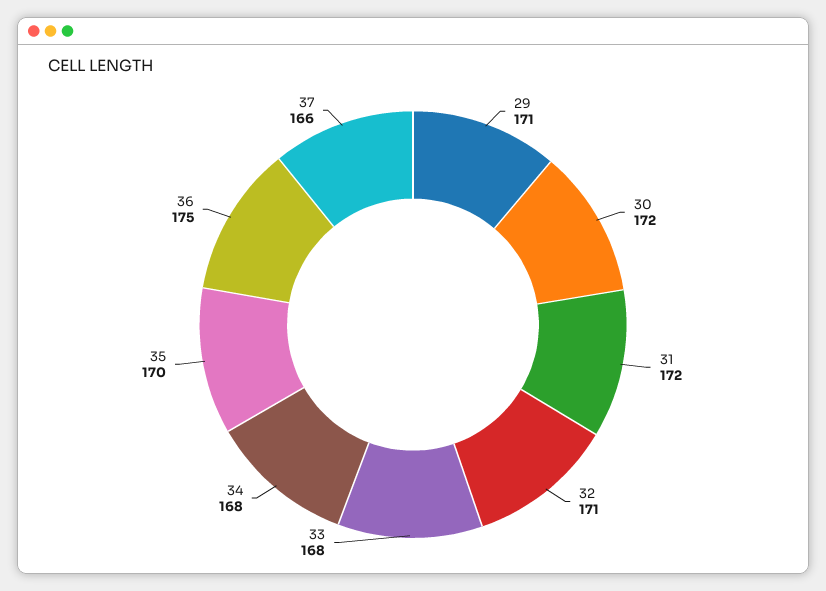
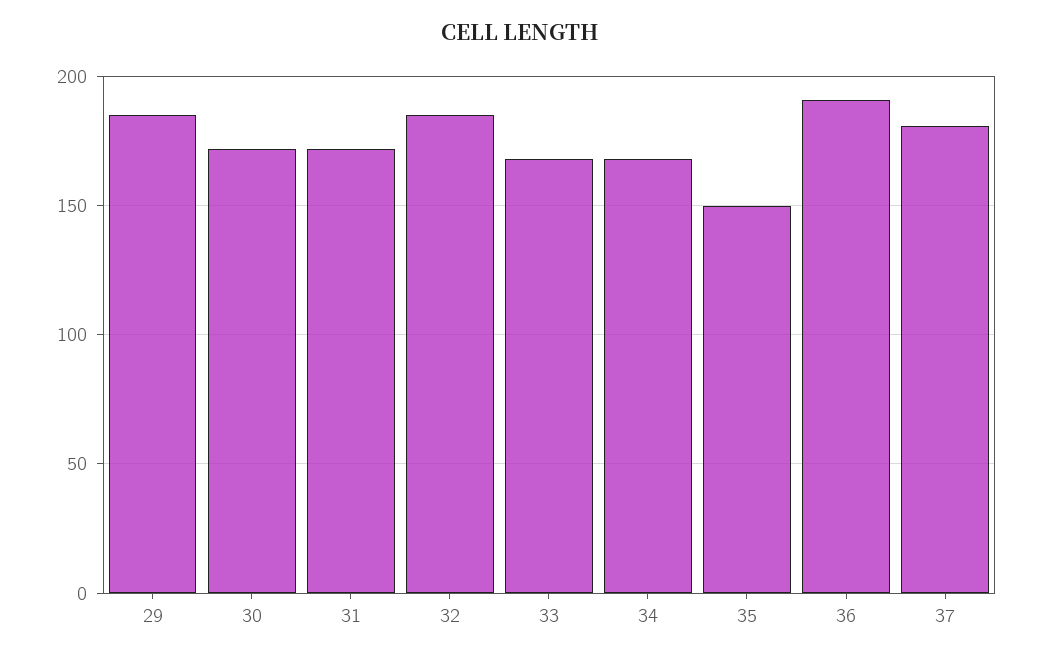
29: 171 -> 185
32: 171 -> 185
35: 170 -> 150
36: 175 -> 190
37: 166 -> 180

